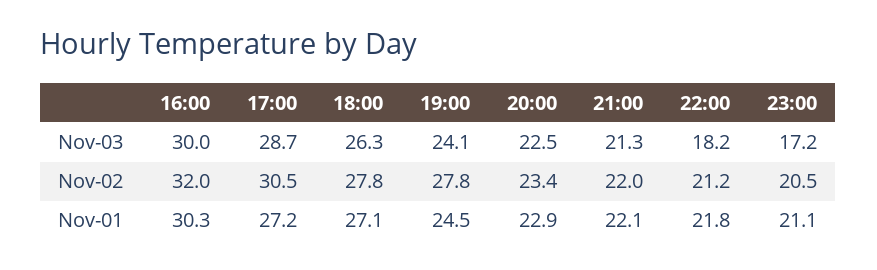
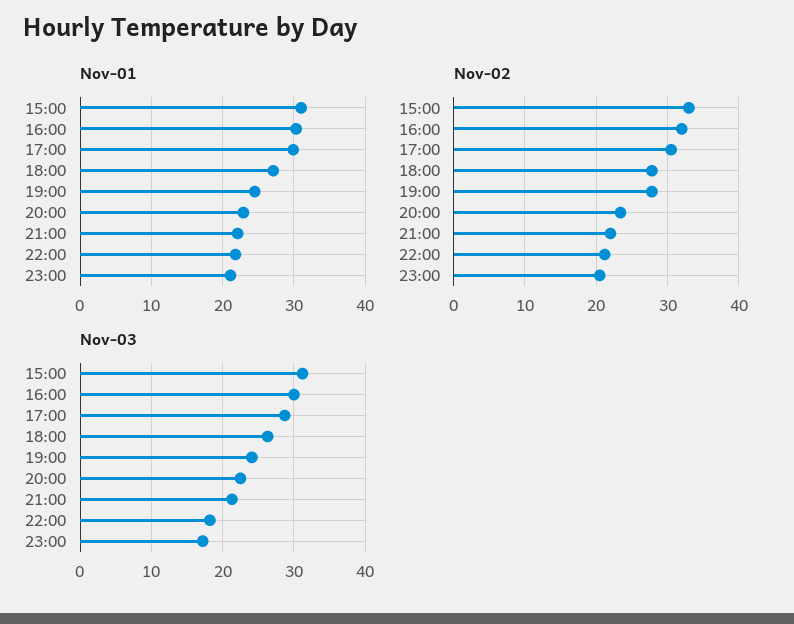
Nov-01, 17:00: 27.2 -> 30
Nov-01, 15:00: none -> 31
Nov-02, 15:00: none -> 33
Nov-03, 15:00: none -> 31

